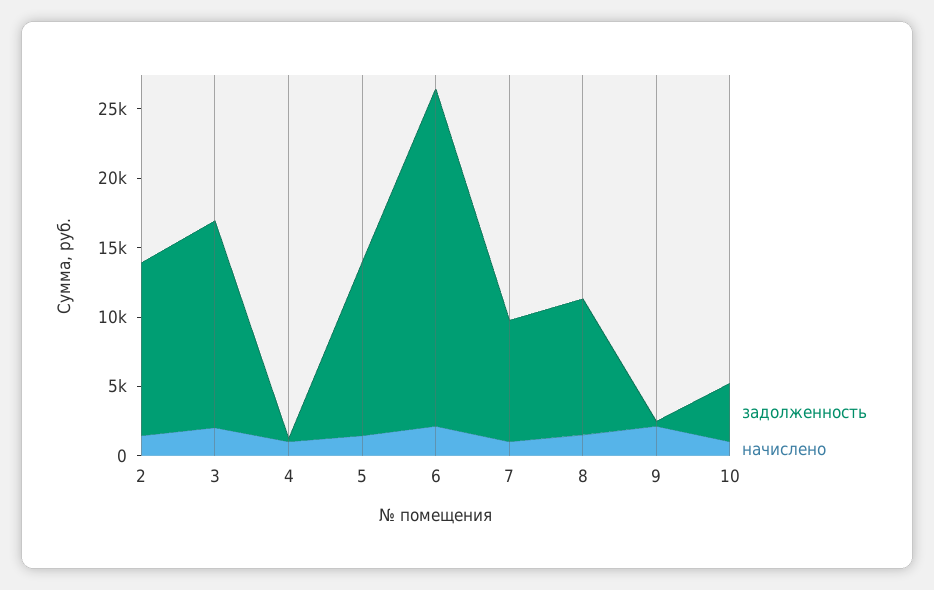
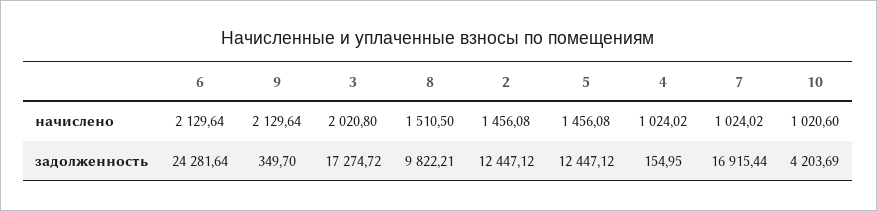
задолженность, 3: 15000 -> 17274.72
задолженность, 7: 9000 -> 16915.44

